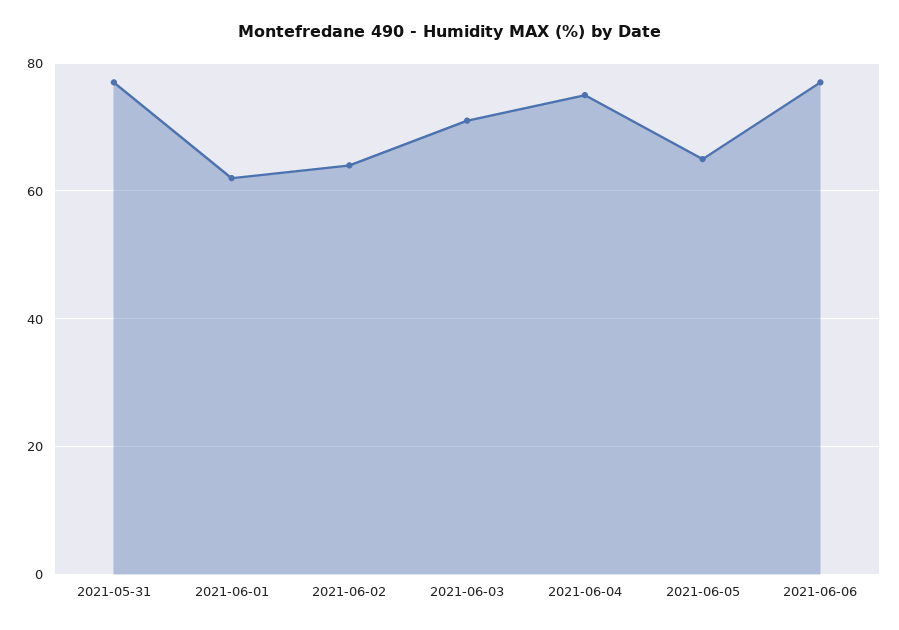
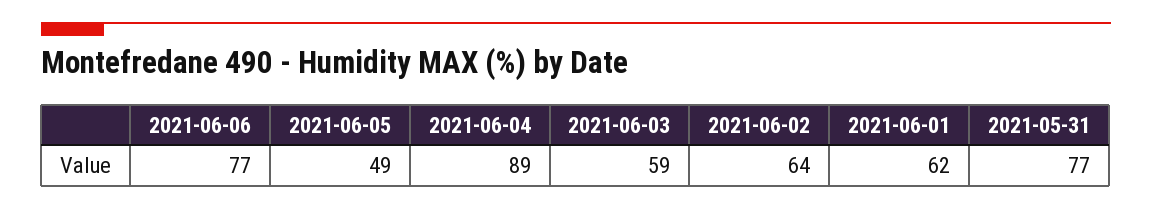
2021-06-03: 70 -> 59
2021-06-04: 75 -> 89
2021-06-05: 65 -> 49

